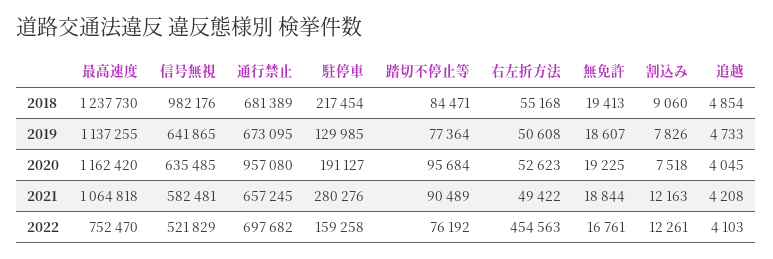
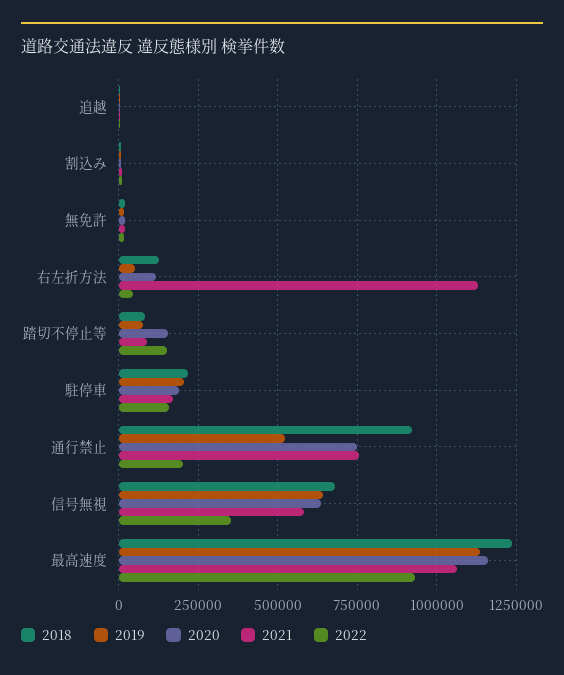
2018, 信号無視: 982176 -> 675000
2018, 通行禁止: 681389 -> 925000
2018, 右左折方法: 55168 -> 125000
2019, 通行禁止: 673095 -> 525000
2019, 駐停車: 129985 -> 200000
2020, 通行禁止: 957080 -> 750000
2020, 踏切不停止等: 95684 -> 150000
2020, 右左折方法: 52623 -> 125000
2021, 通行禁止: 657245 -> 750000
2021, 駐停車: 280276 -> 175000
2021, 右左折方法: 49422 -> 1125000
2022, 最高速度: 752470 -> 925000
2022, 信号無視: 521829 -> 350000
2022, 通行禁止: 697682 -> 200000
2022, 踏切不停止等: 76192 -> 150000
2022, 右左折方法: 454563 -> 50000

